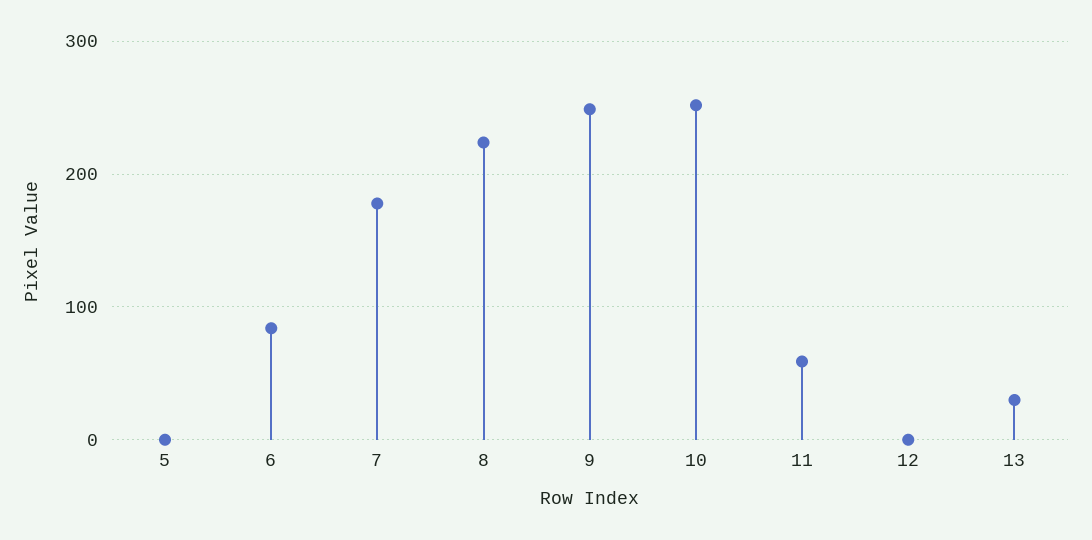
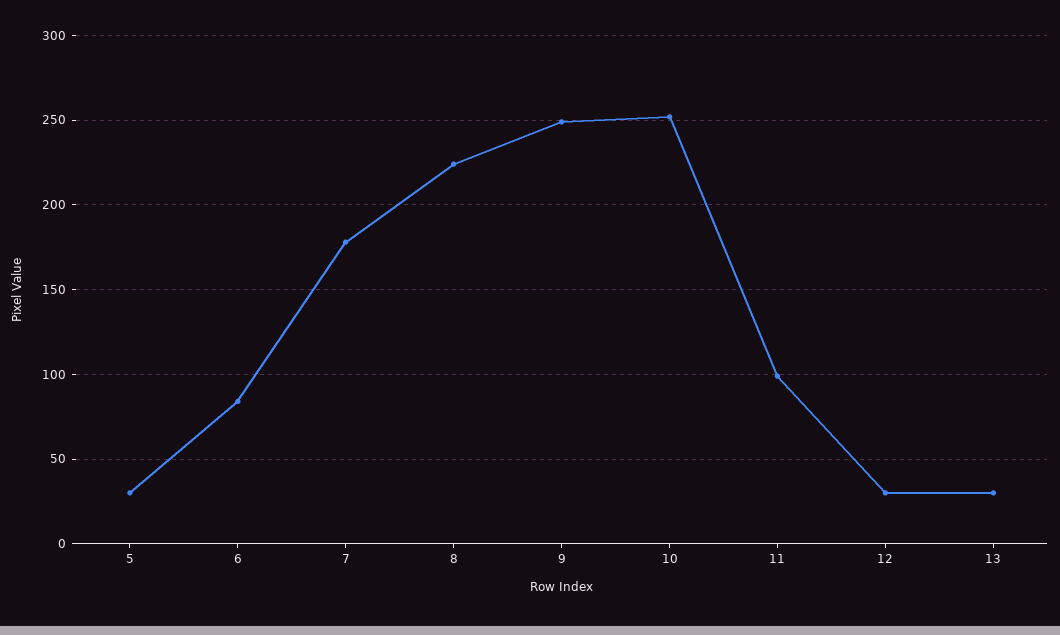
5: 0 -> 30
11: 60 -> 100
12: 0 -> 30

